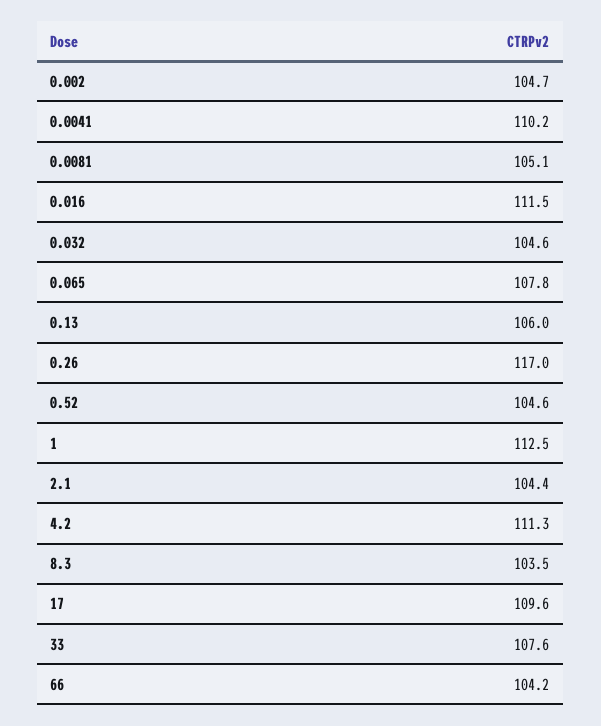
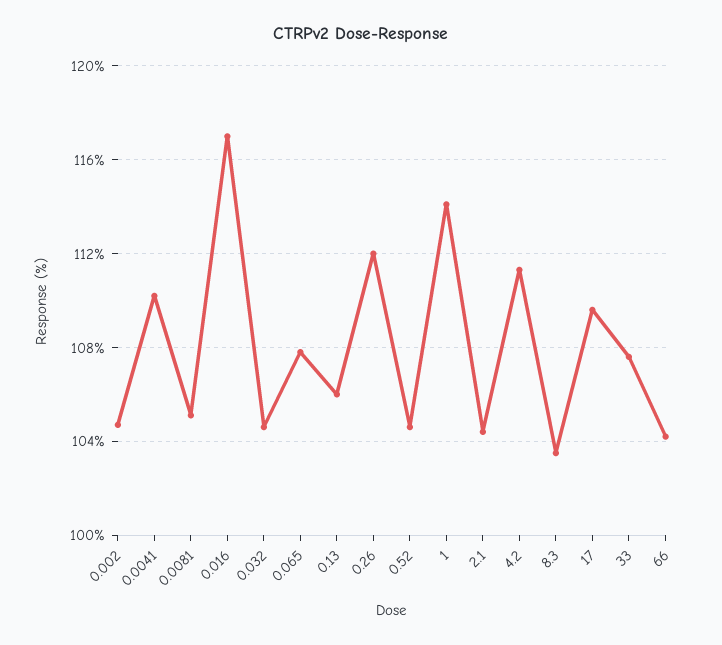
0.016: 111.5 -> 117
0.26: 117 -> 112
1: 112.5 -> 114

